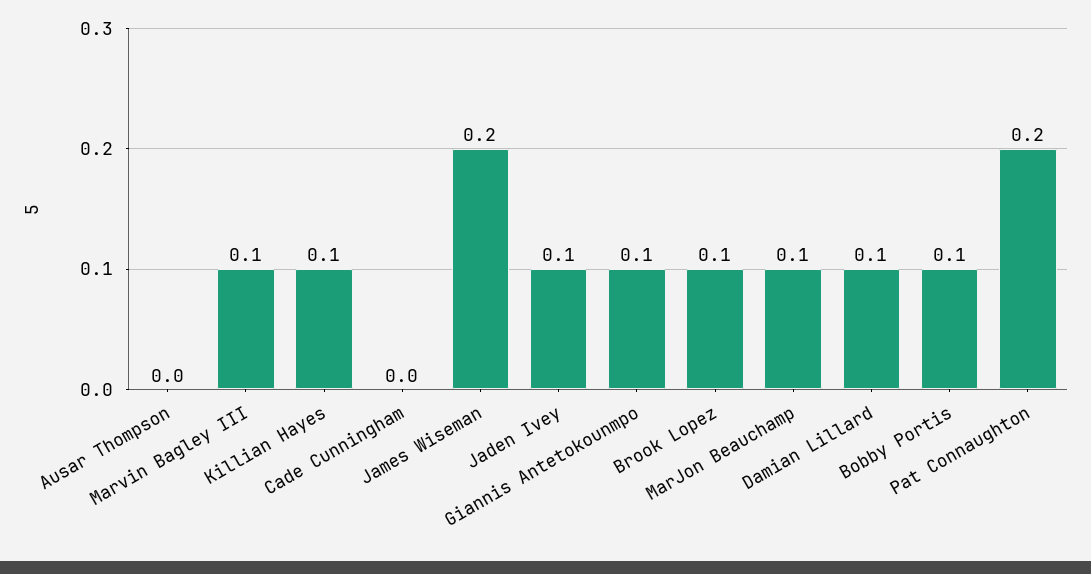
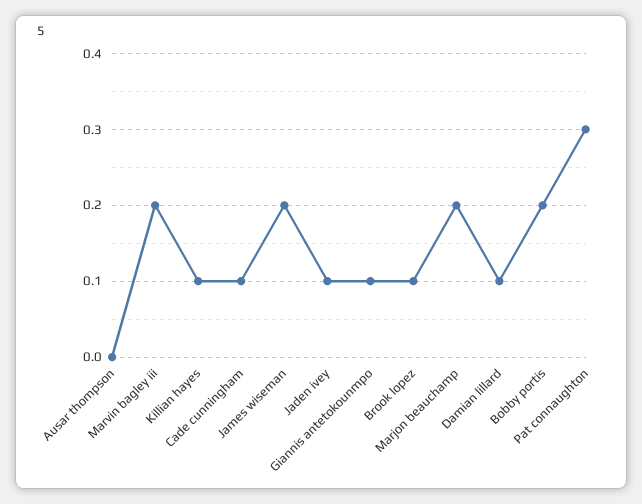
Marvin Bagley III: 0.1 -> 0.2
Cade Cunningham: 0 -> 0.1
MarJon Beauchamp: 0.1 -> 0.2
Bobby Portis: 0.1 -> 0.2
Pat Connaughton: 0.2 -> 0.3

